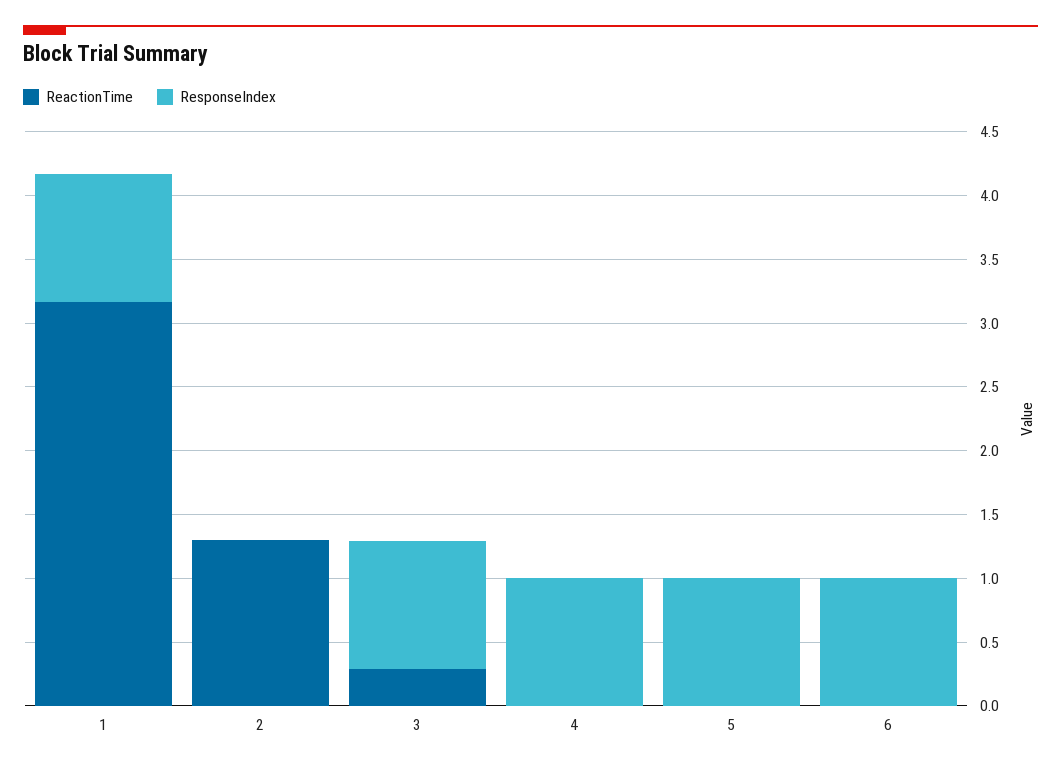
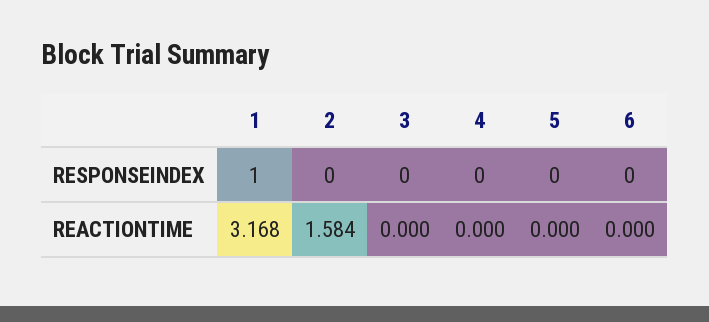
ReactionTime, 2: 1.3 -> 1.584
ReactionTime, 3: 0.3 -> 0
ResponseIndex, 3: 1 -> 0
ResponseIndex, 4: 1 -> 0
ResponseIndex, 5: 1 -> 0
ResponseIndex, 6: 1 -> 0

